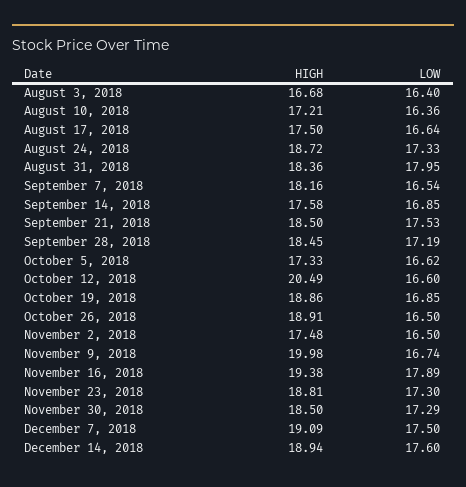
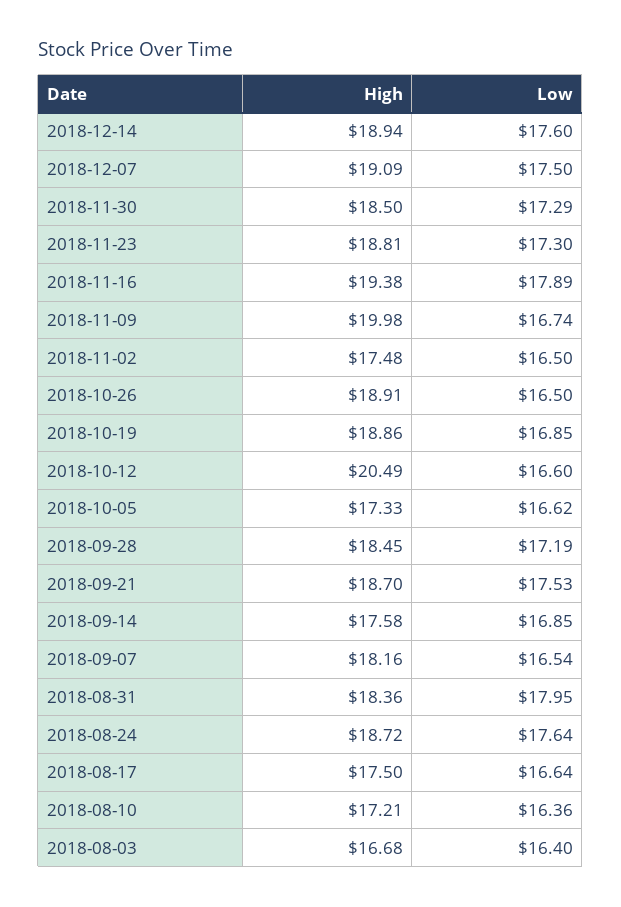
LOW, August 24, 2018: 17.33 -> 17.64
HIGH, September 21, 2018: 18.5 -> 18.7

